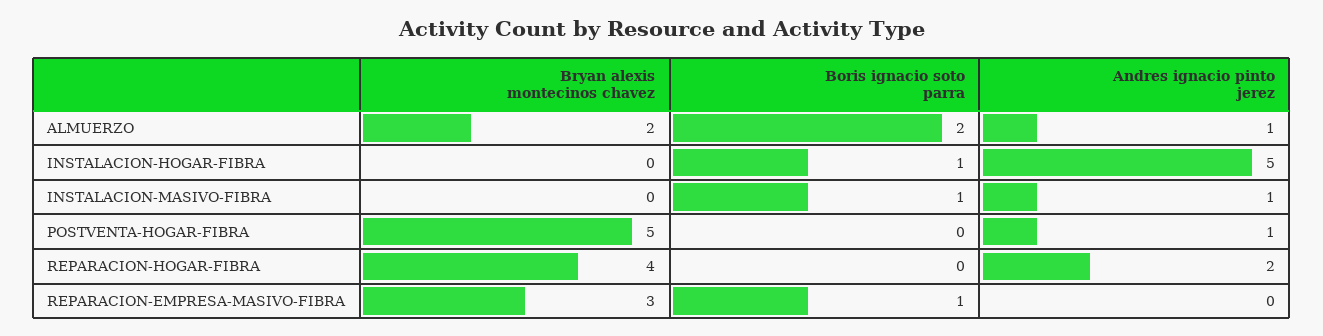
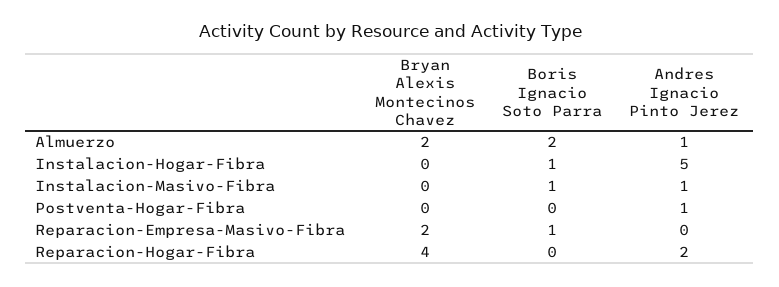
Bryan alexis montecinos chavez, POSTVENTA-HOGAR-FIBRA: 5 -> 0
Bryan alexis montecinos chavez, REPARACION-EMPRESA-MASIVO-FIBRA: 3 -> 2

